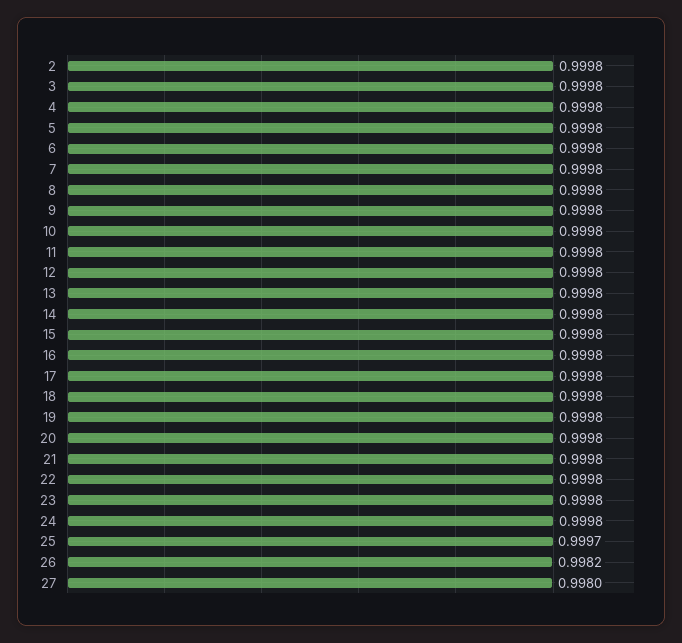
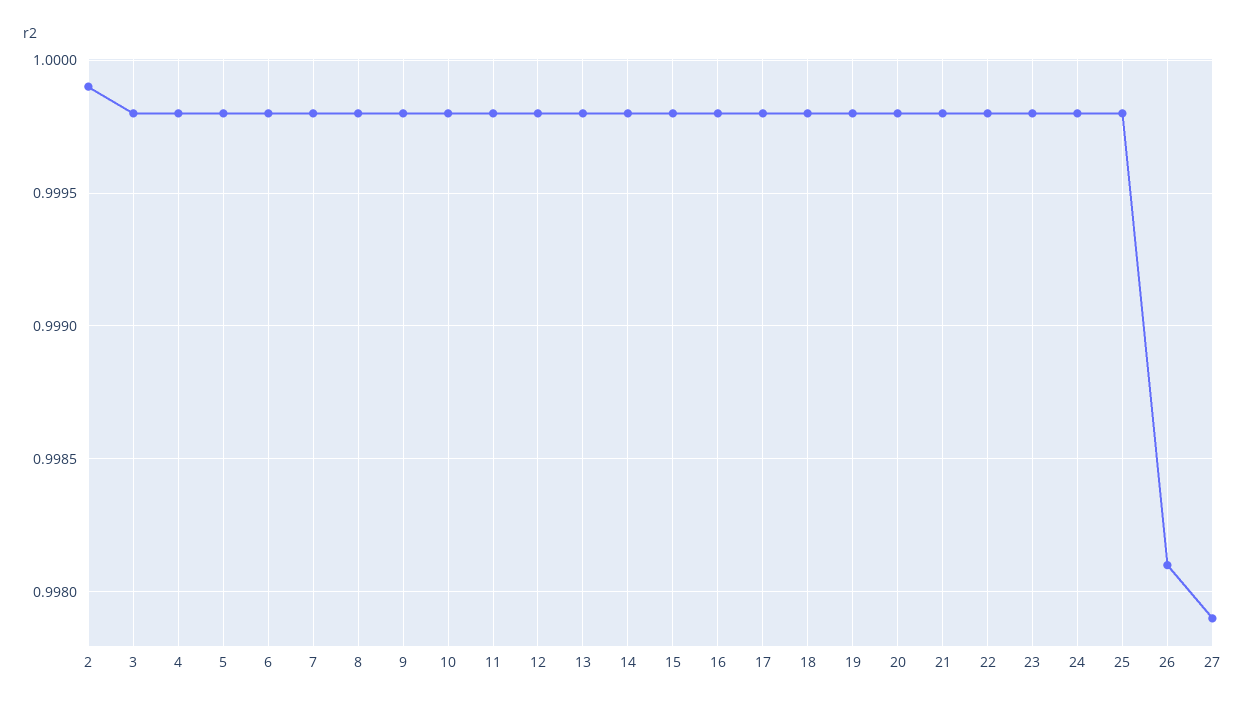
2: 0.9998 -> 0.9999
25: 0.9997 -> 0.9998
26: 0.9982 -> 0.9981
27: 0.998 -> 0.9979

